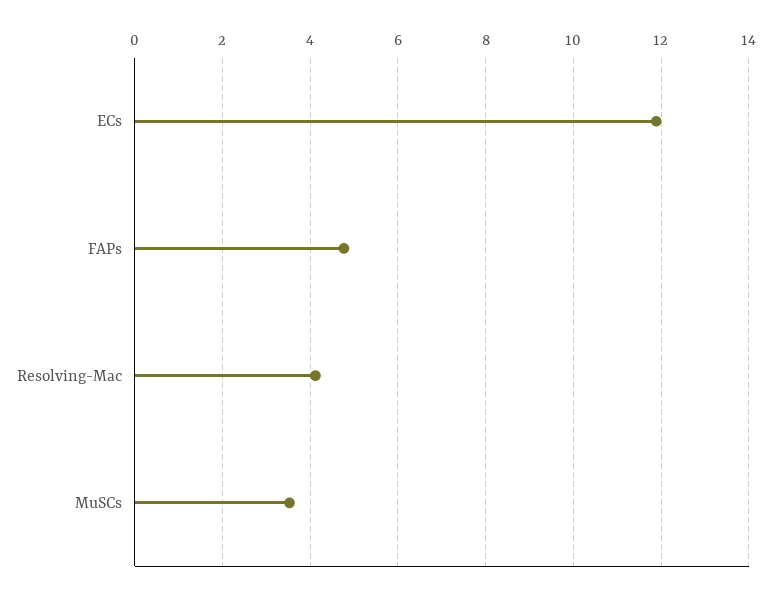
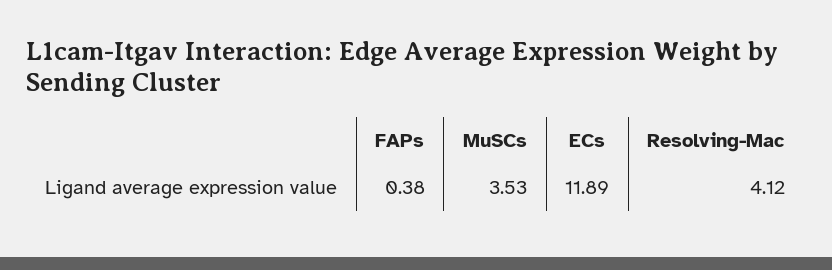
FAPs: 4.8 -> 0.38

